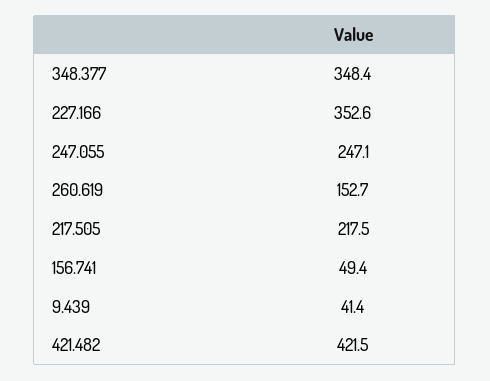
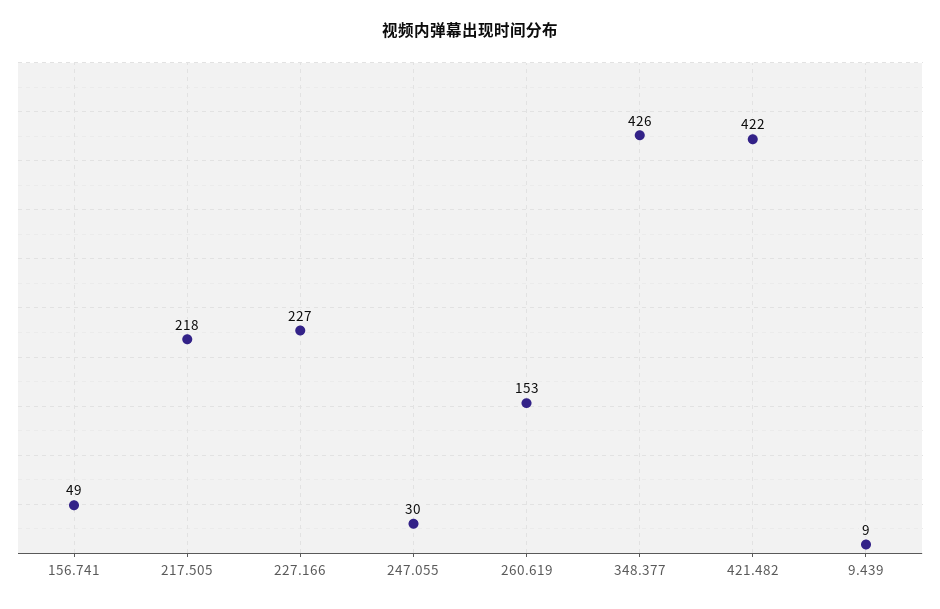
348.377: 348.4 -> 426
227.166: 352.6 -> 227
247.055: 247.1 -> 30
9.439: 41.4 -> 9

